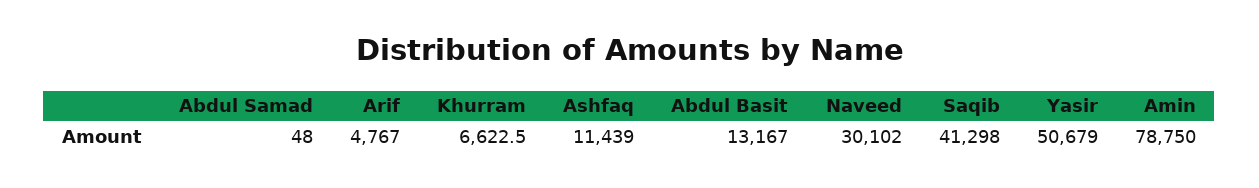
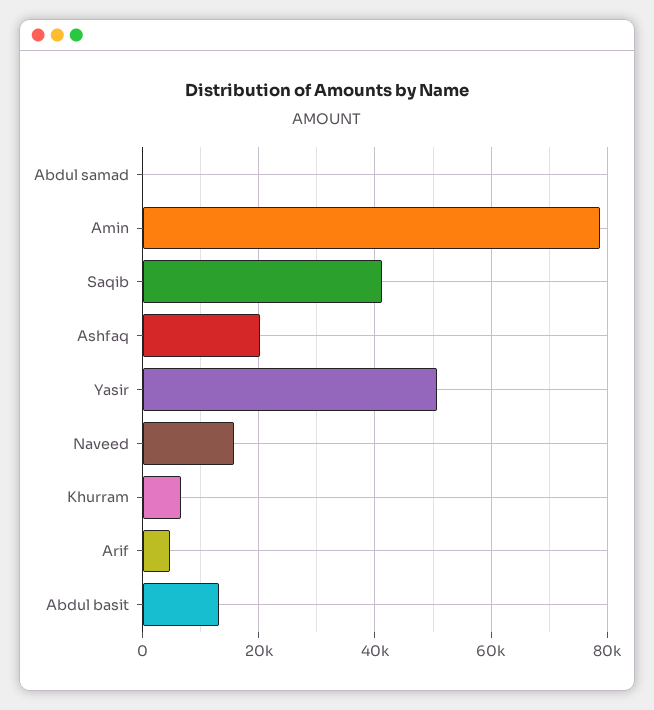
Ashfaq: 11439 -> 20000
Naveed: 30102 -> 16000

